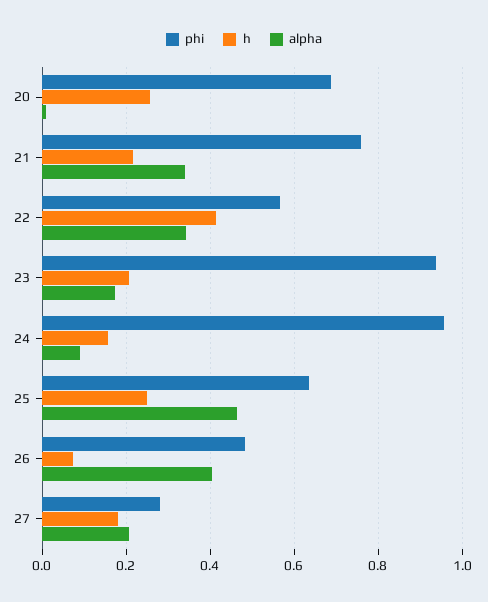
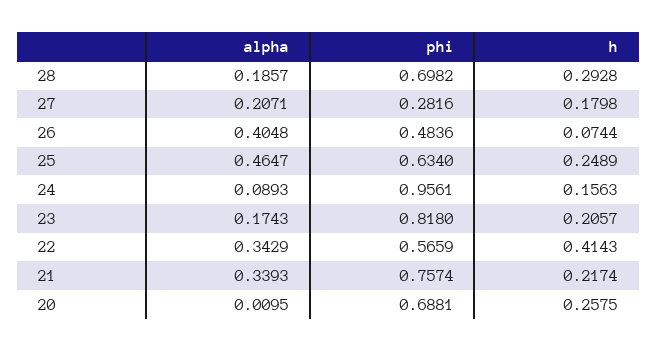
phi, 23: 0.94 -> 0.818
alpha, 28: none -> 0.1857
phi, 28: none -> 0.6982
h, 28: none -> 0.2928

